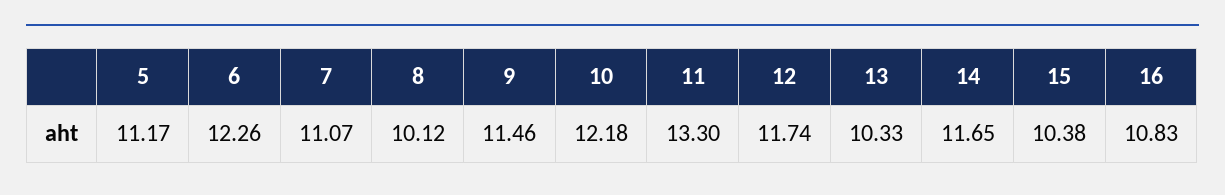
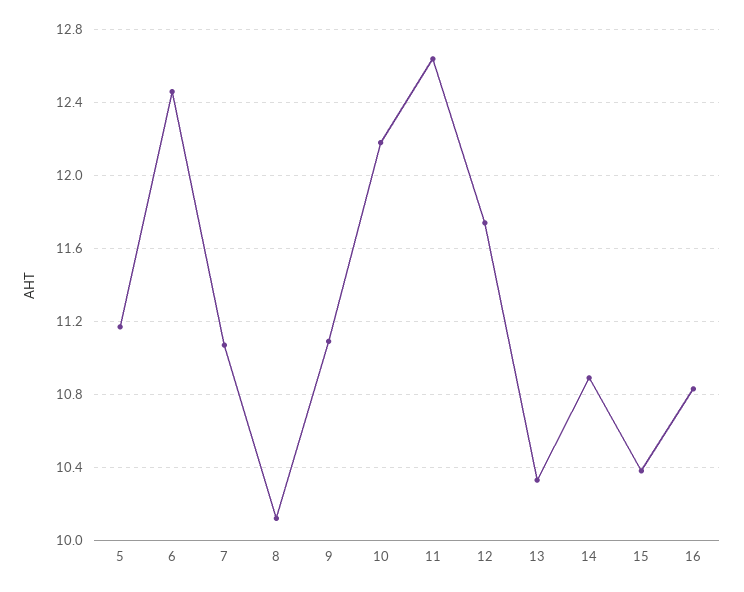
6: 12.26 -> 12.45
9: 11.46 -> 11.1
11: 13.3 -> 12.65
14: 11.65 -> 10.9

